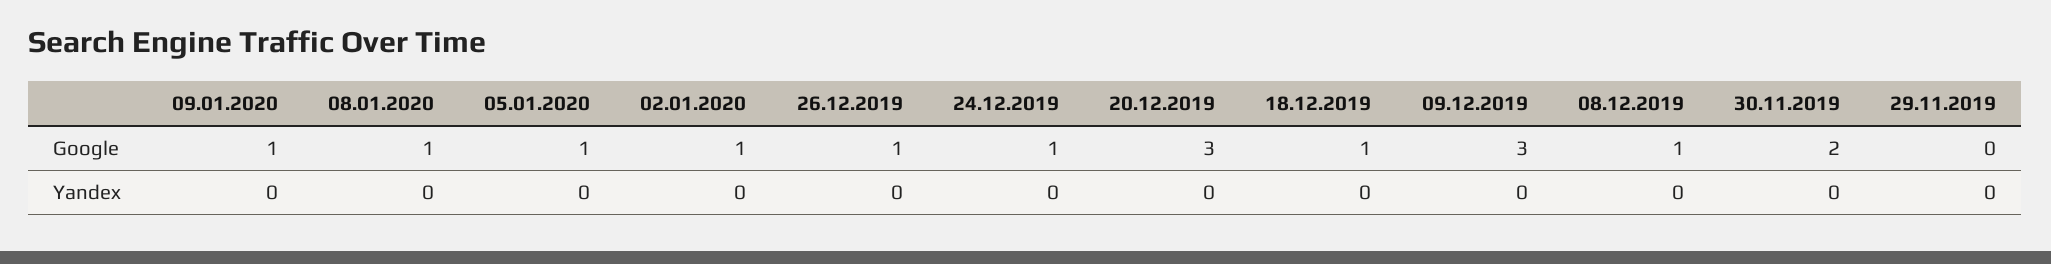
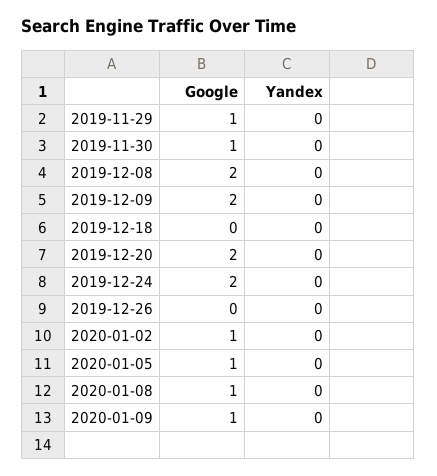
26.12.2019, Google: 1 -> 0
24.12.2019, Google: 1 -> 2
20.12.2019, Google: 3 -> 2
18.12.2019, Google: 1 -> 0
09.12.2019, Google: 3 -> 2
08.12.2019, Google: 1 -> 2
30.11.2019, Google: 2 -> 1
29.11.2019, Google: 0 -> 1

